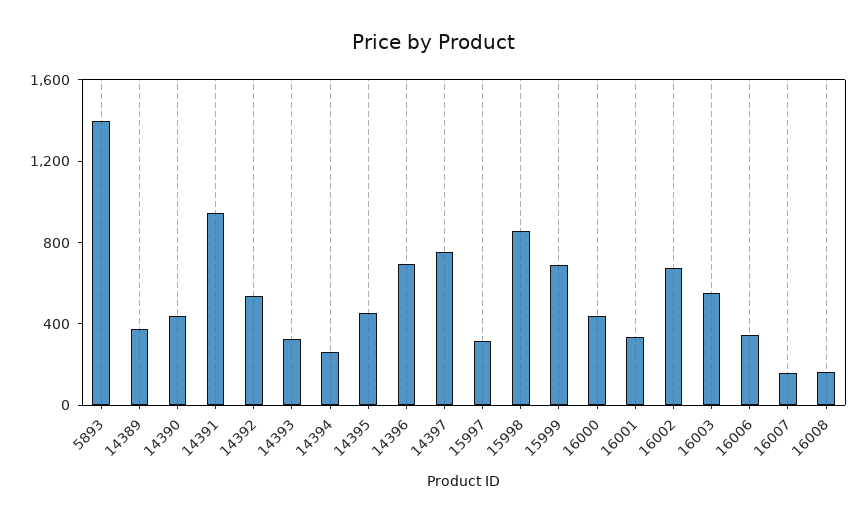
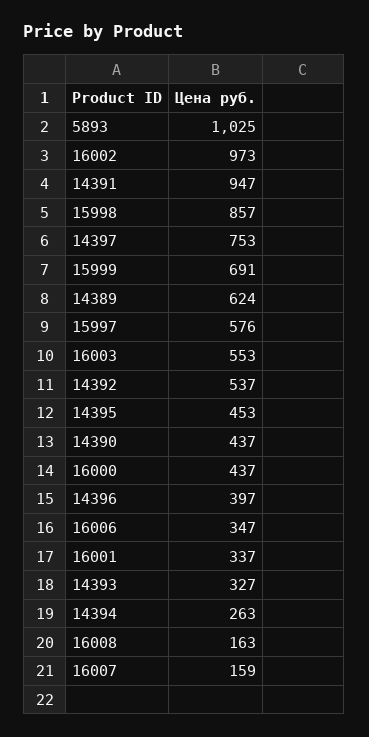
5893: 1400 -> 1025
14389: 400 -> 624
14396: 700 -> 397
15997: 300 -> 576
16002: 700 -> 973

